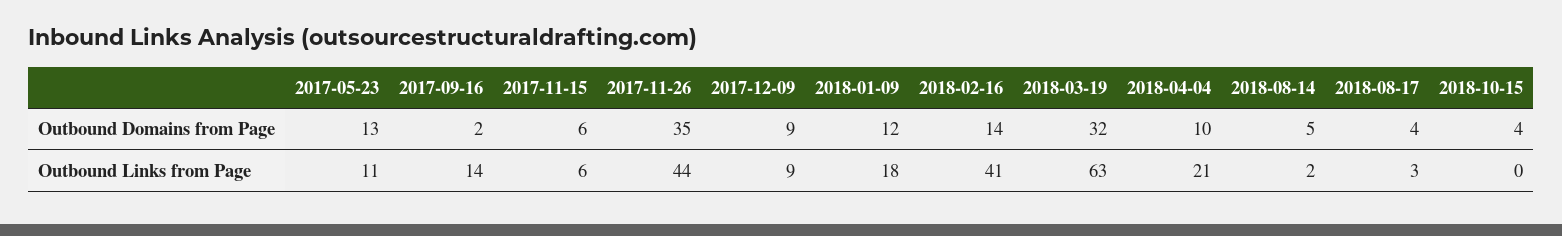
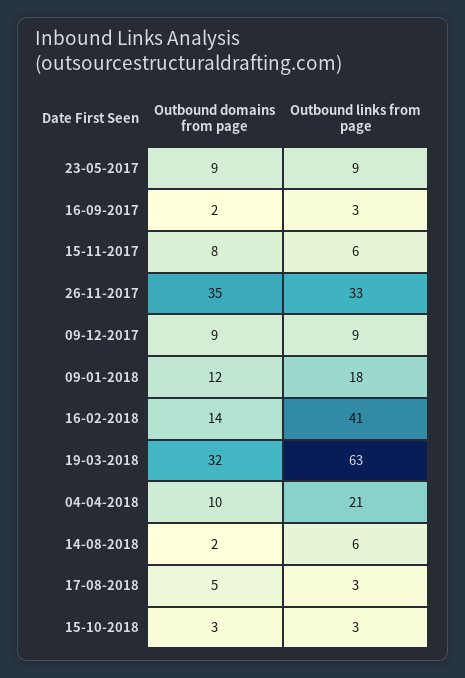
2017-05-23, Outbound Domains from Page: 13 -> 9
2017-11-15, Outbound Domains from Page: 6 -> 8
2018-08-14, Outbound Domains from Page: 5 -> 2
2018-08-17, Outbound Domains from Page: 4 -> 5
2018-10-15, Outbound Domains from Page: 4 -> 3
2017-05-23, Outbound Links from Page: 11 -> 9
2017-09-16, Outbound Links from Page: 14 -> 3
2017-11-26, Outbound Links from Page: 44 -> 33
2018-08-14, Outbound Links from Page: 2 -> 6
2018-10-15, Outbound Links from Page: 0 -> 3

